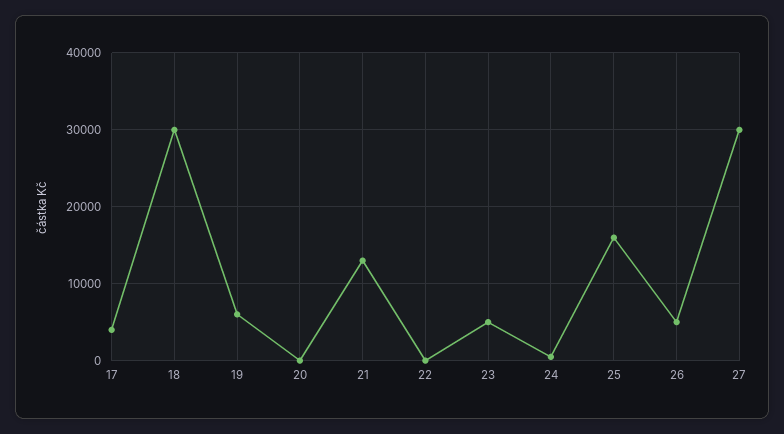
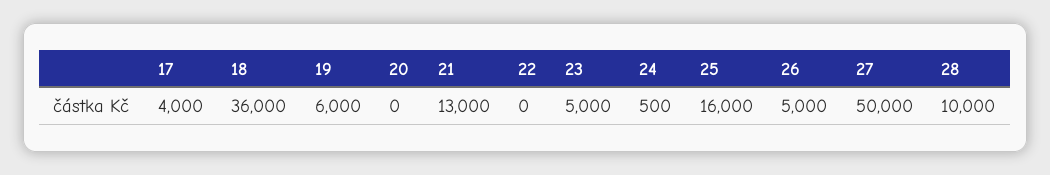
18: 30000 -> 36000
27: 30000 -> 50000
28: none -> 10000

